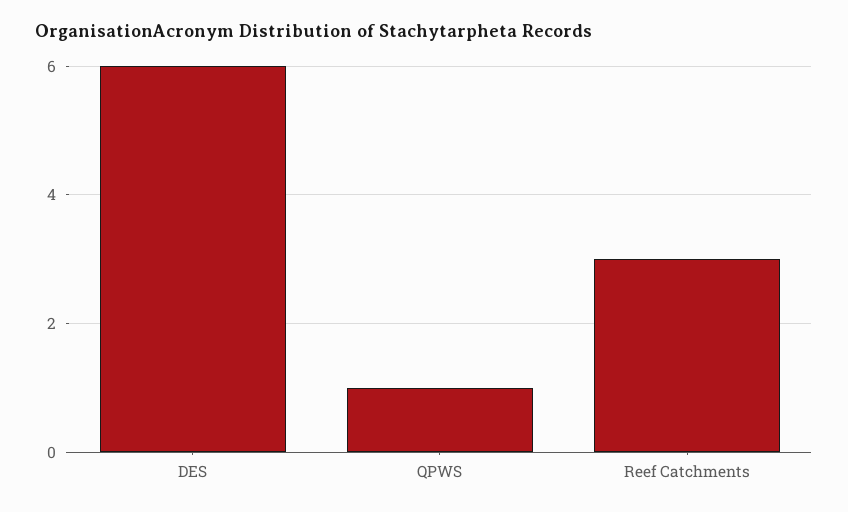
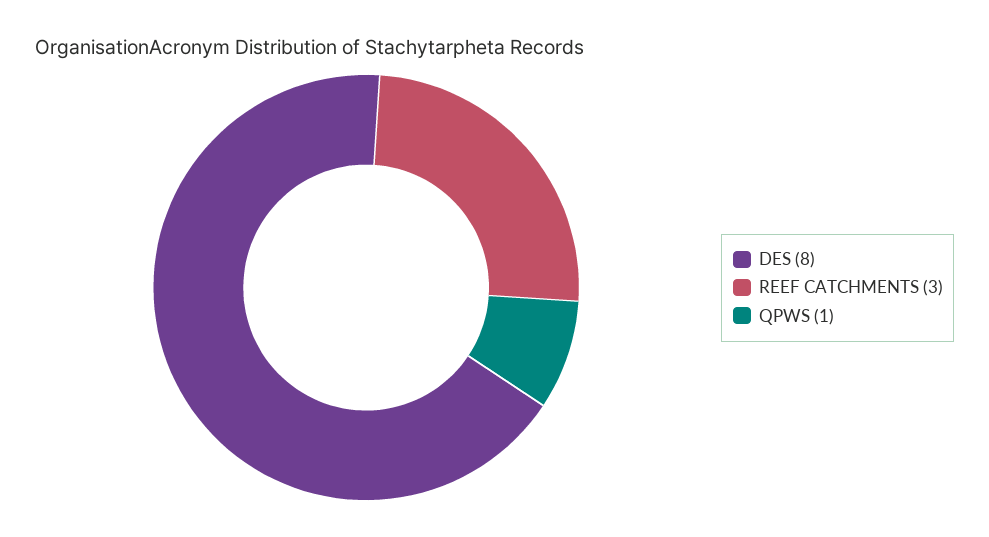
DES: 6 -> 8

